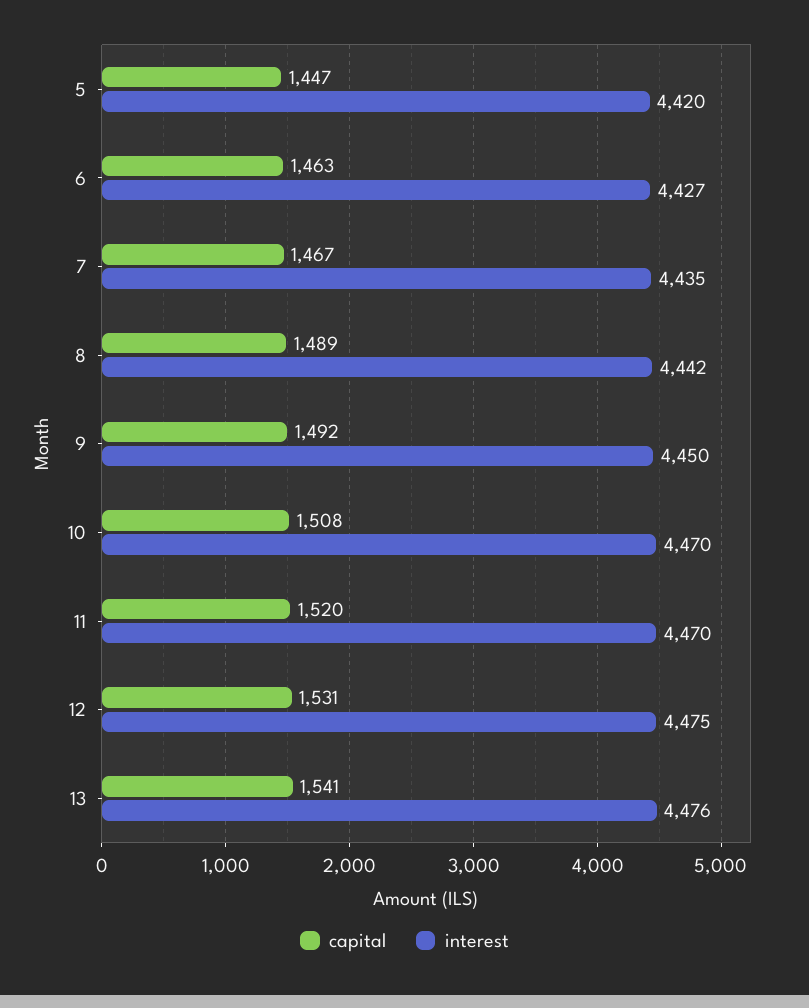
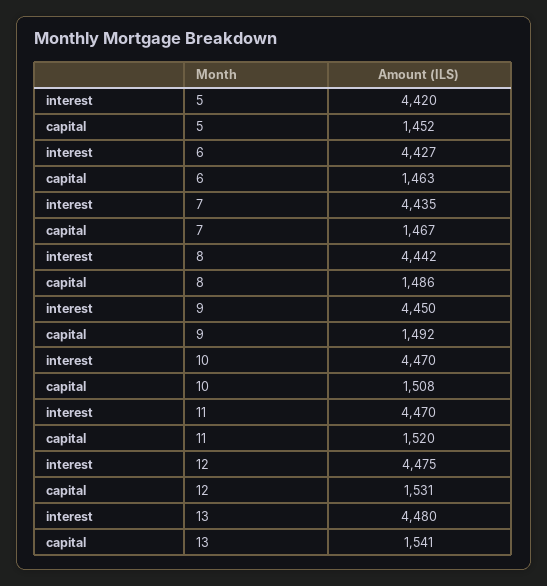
capital, 5: 1447 -> 1452
capital, 8: 1489 -> 1486
interest, 13: 4476 -> 4480

